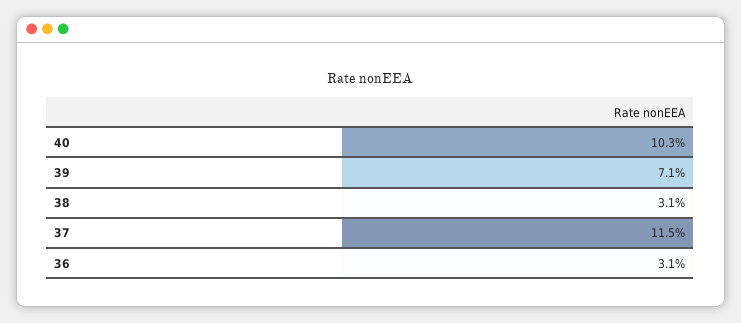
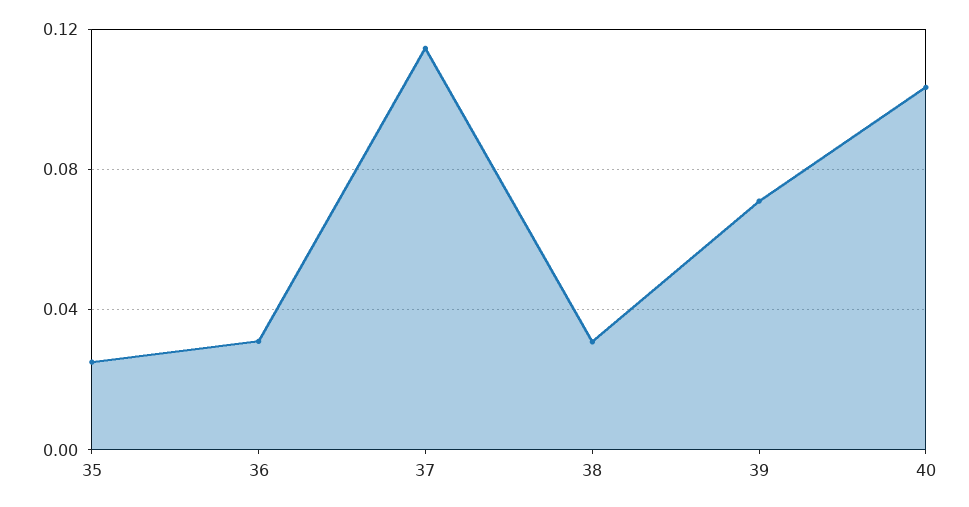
35: none -> 0.025

